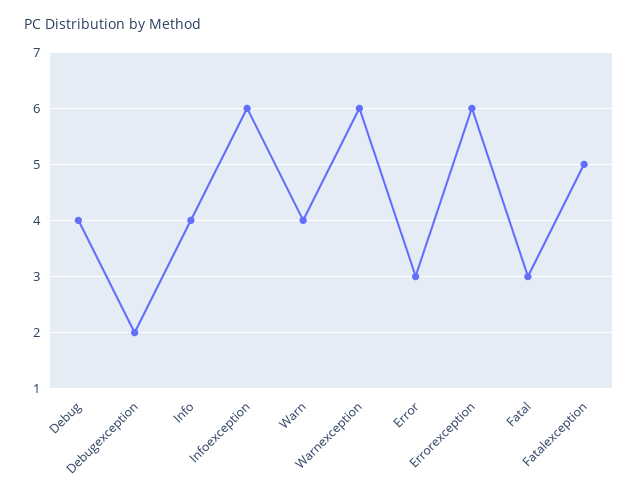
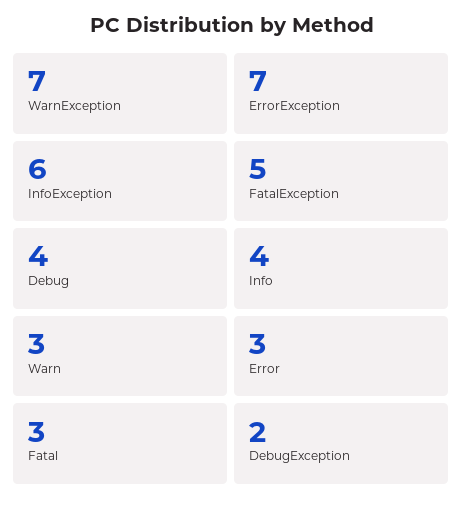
Warn: 4 -> 3
Warnexception: 6 -> 7
Errorexception: 6 -> 7

